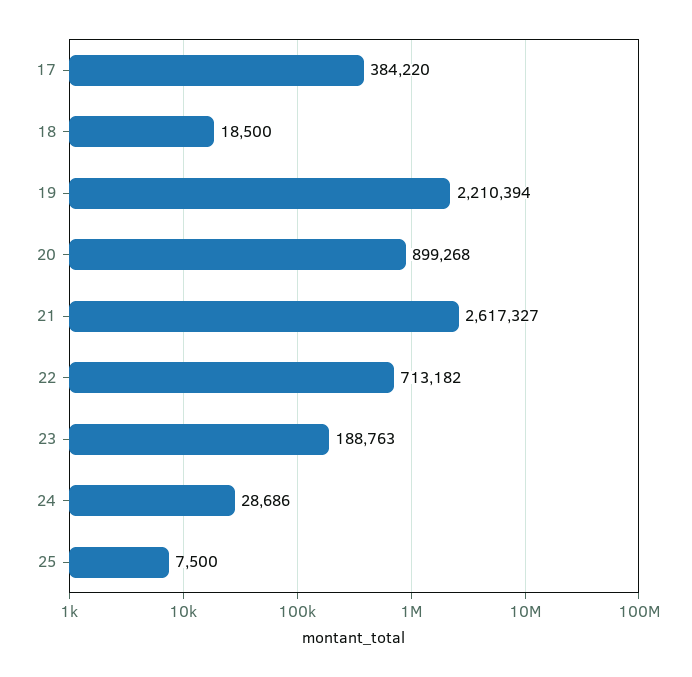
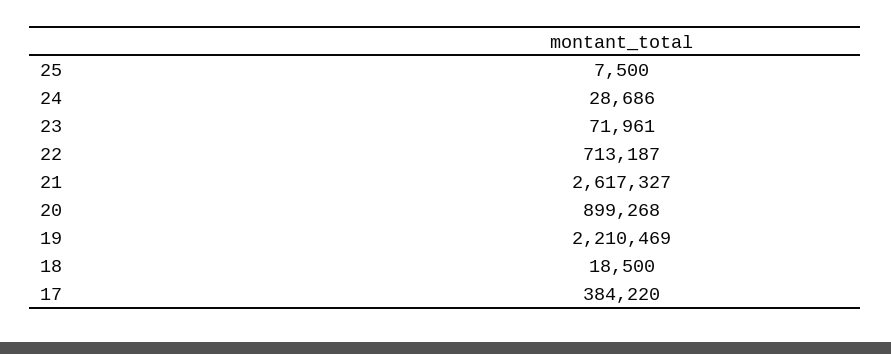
19: 2210394 -> 2210469
22: 713182 -> 713187
23: 188763 -> 71961

